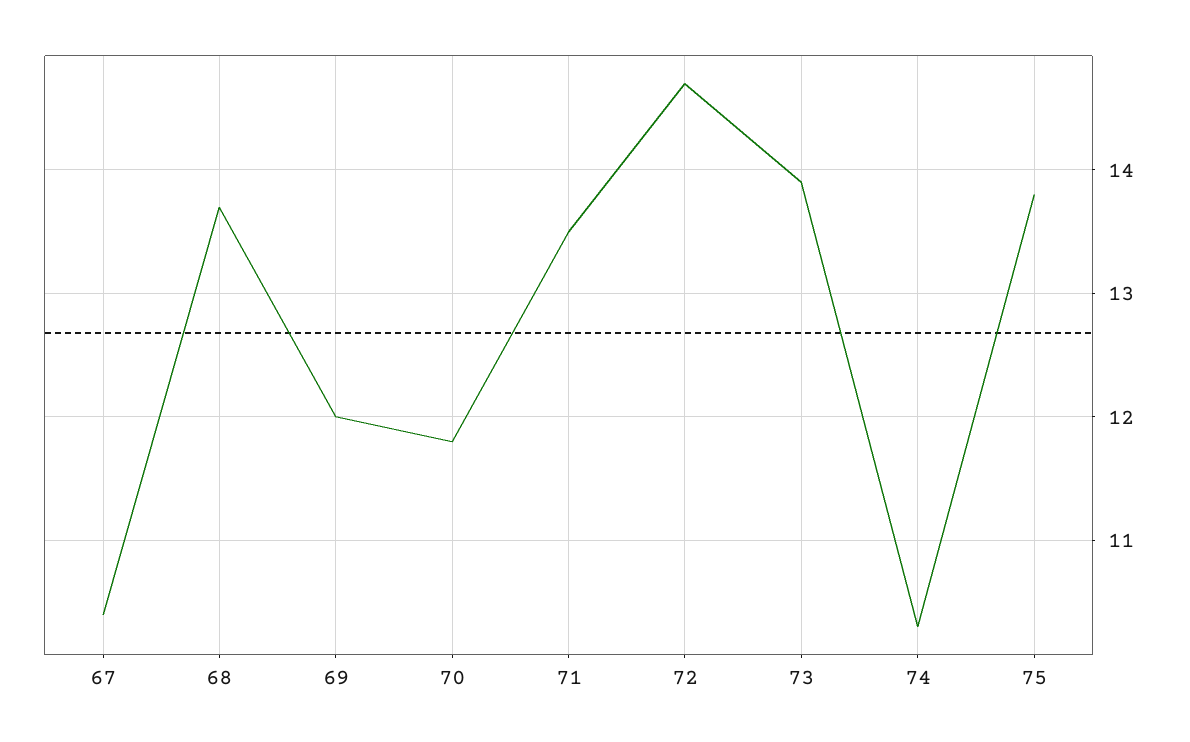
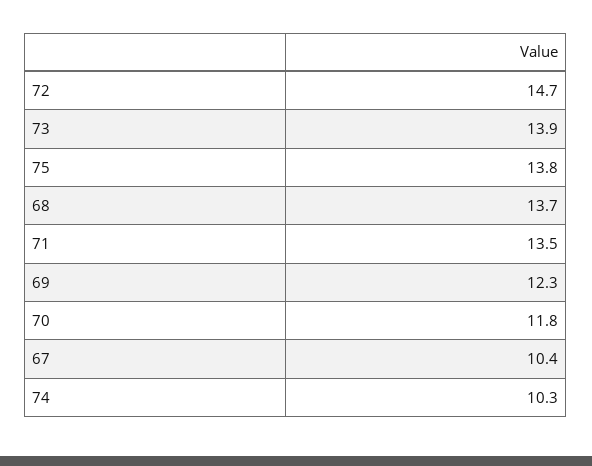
69: 12 -> 12.3

